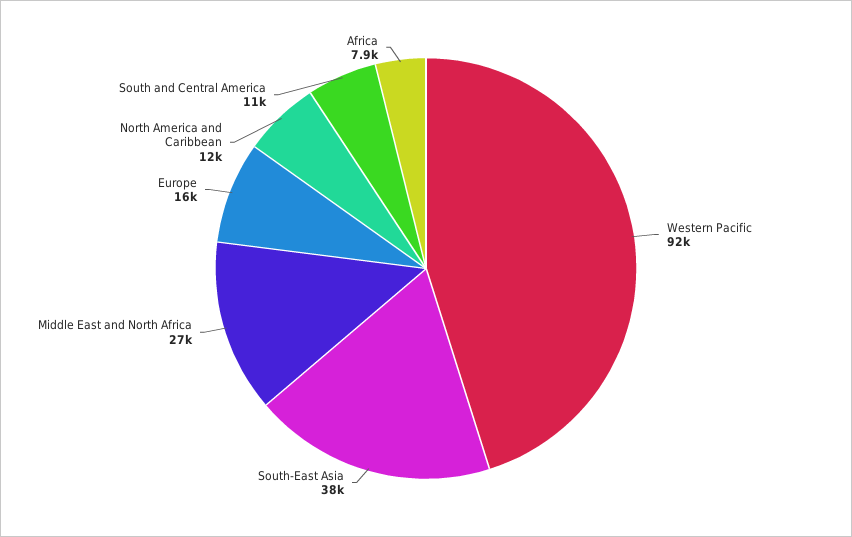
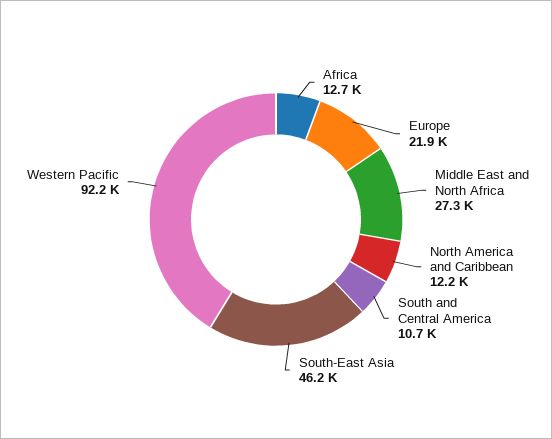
South-East Asia: 38000 -> 46200
Europe: 16000 -> 21900
Africa: 7900 -> 12700

